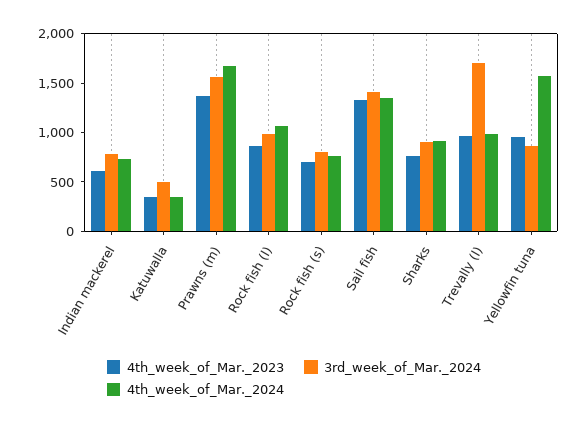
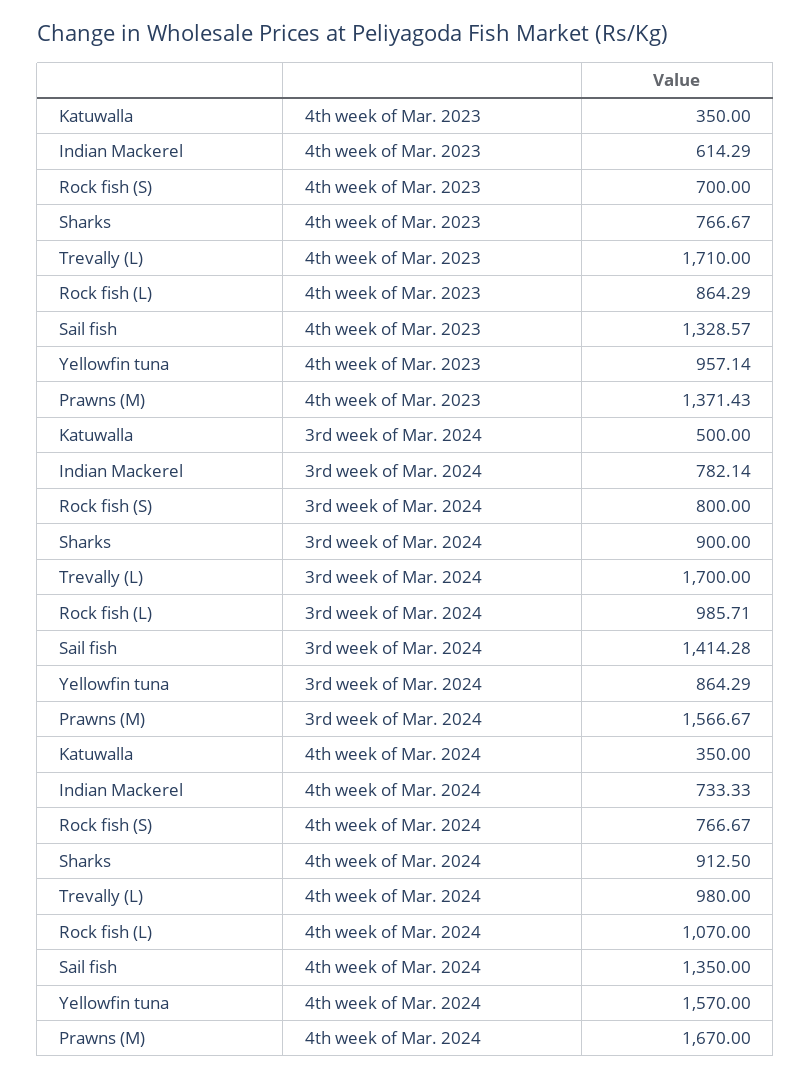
4th_week_of_Mar._2023, Trevally (l): 1000 -> 1710

